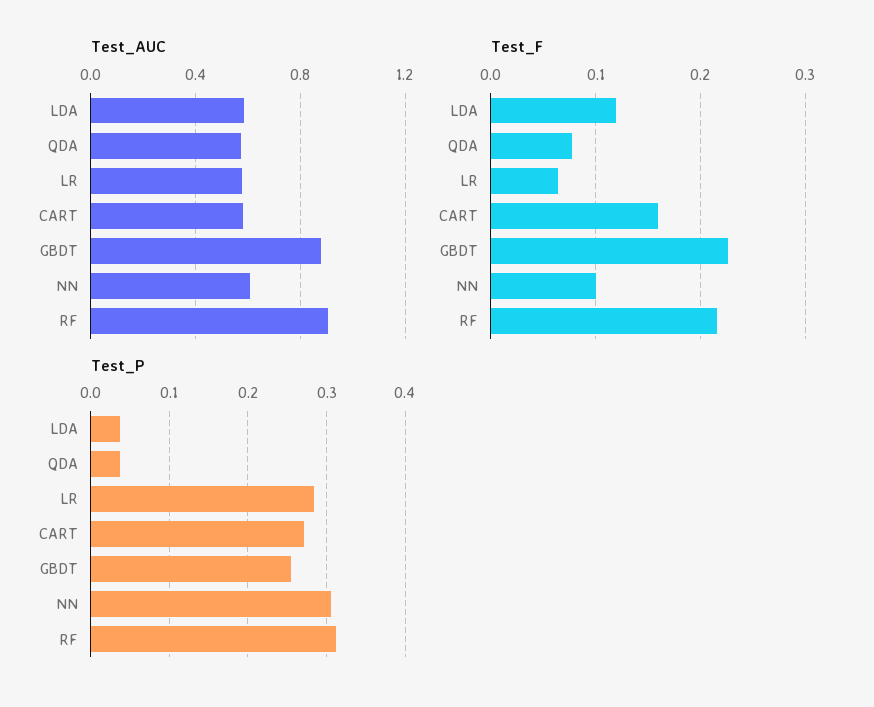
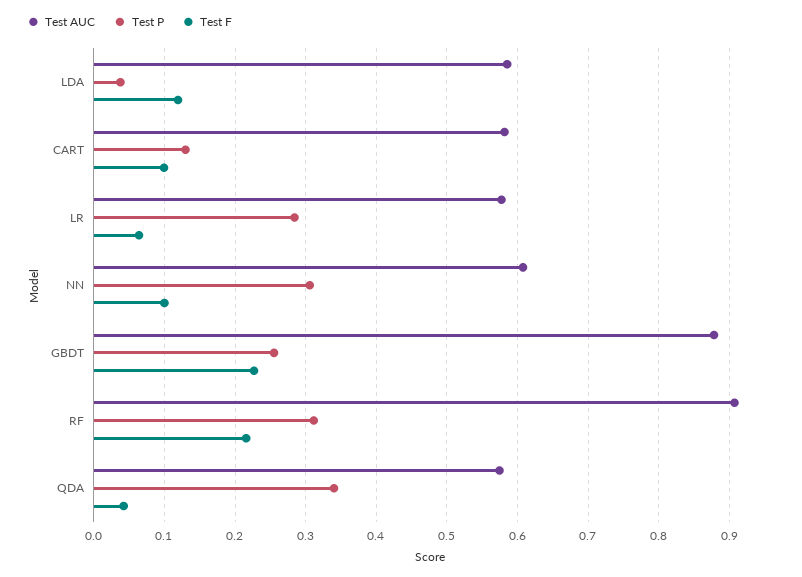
Test_F, QDA: 0.08 -> 0.04
Test_F, CART: 0.16 -> 0.1
Test_P, QDA: 0.04 -> 0.34
Test_P, CART: 0.27 -> 0.13

